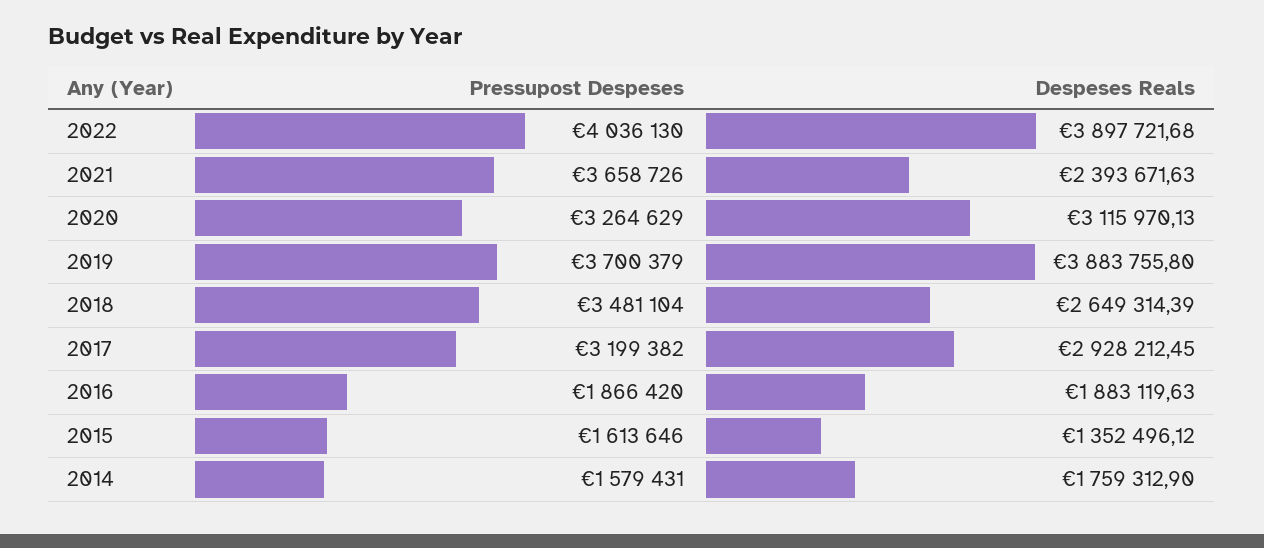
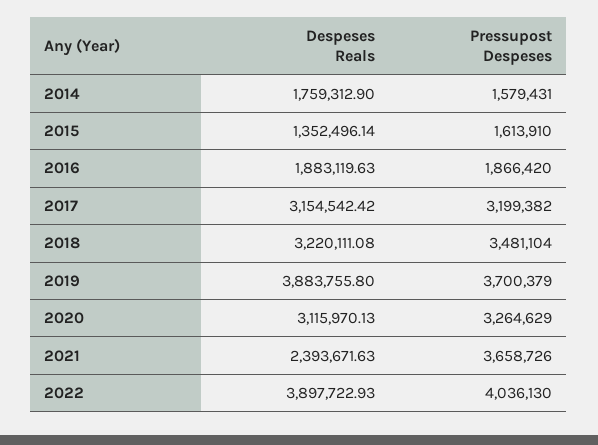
Despeses Reals, 2022: 3897721.68 -> 3897722.93
Despeses Reals, 2018: 2649314.39 -> 3220111.08
Despeses Reals, 2017: 2928212.45 -> 3154542.42
Pressupost Despeses, 2015: 1613646 -> 1613910
Despeses Reals, 2015: 1352496.12 -> 1352496.14

